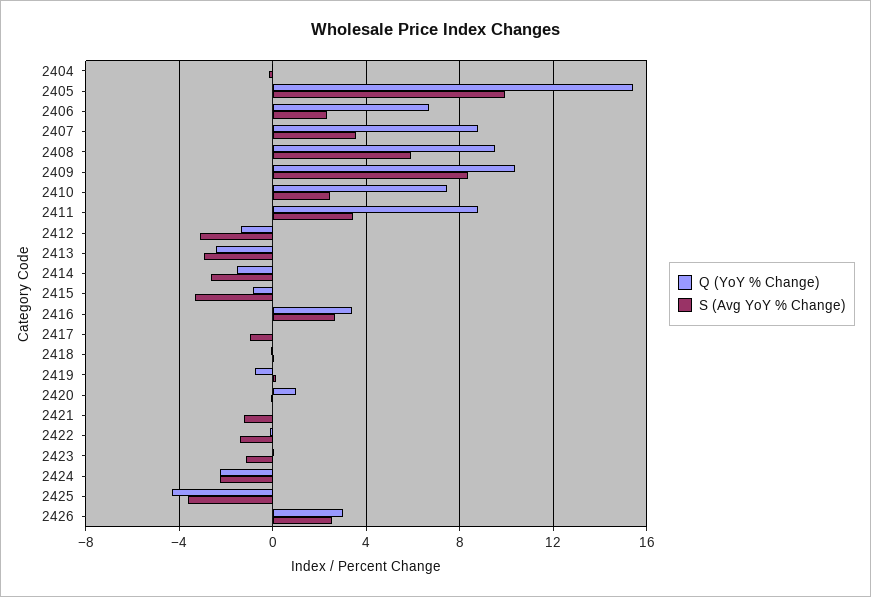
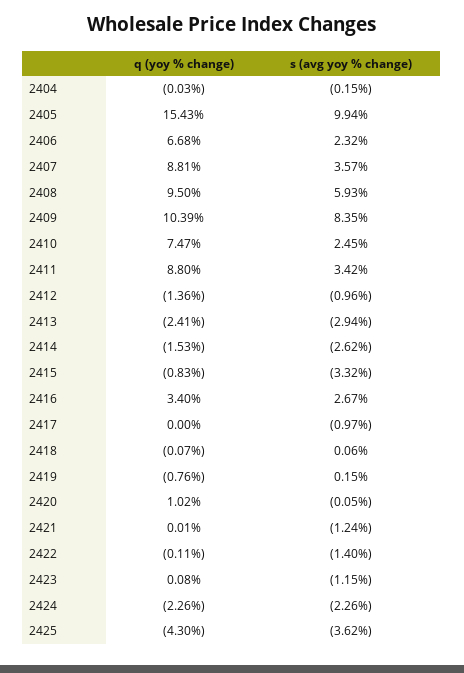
S (Avg YoY % Change), 2412: -3 -> -0.96
Q (YoY % Change), 2426: 3 -> none
S (Avg YoY % Change), 2426: 2.5 -> none

